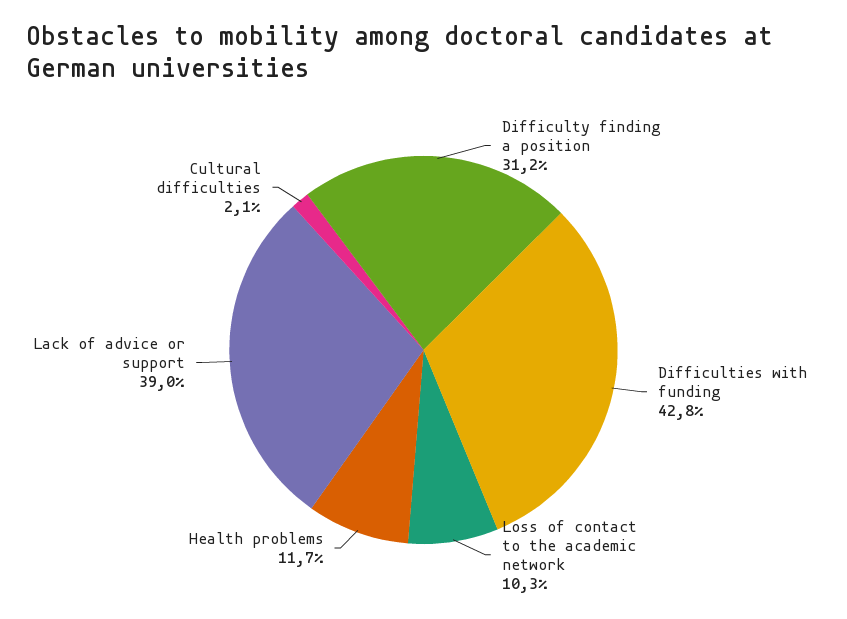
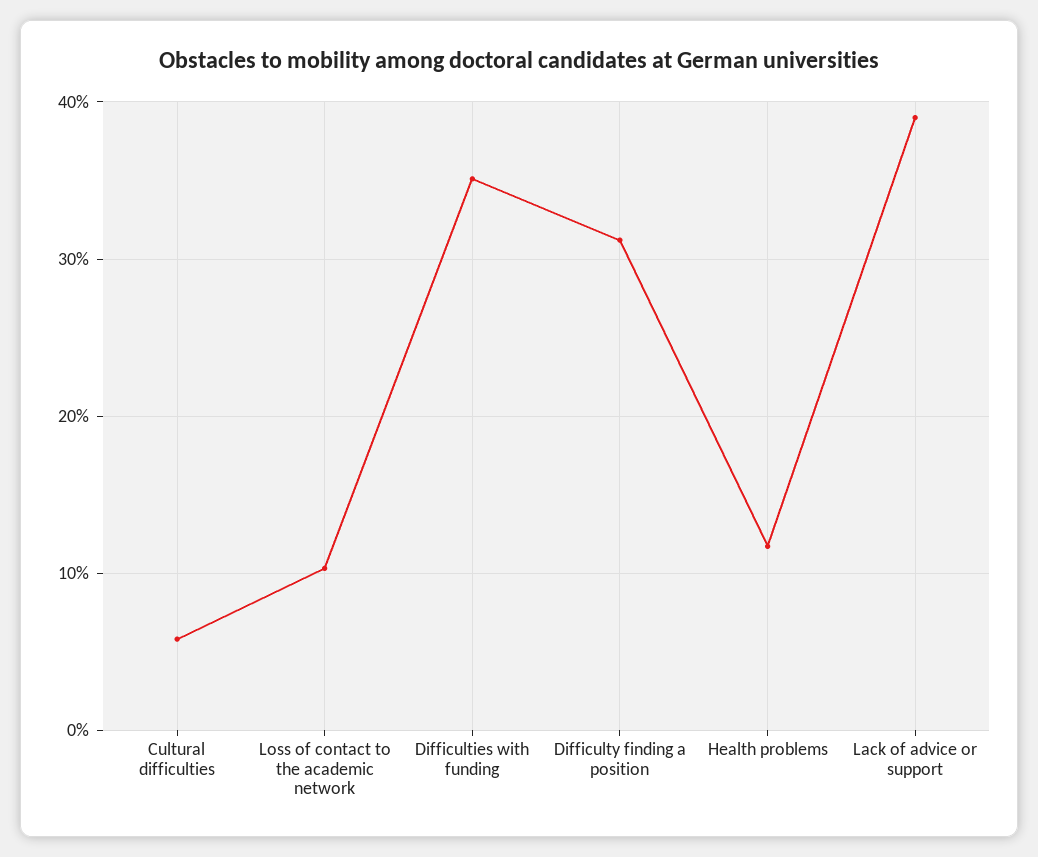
Difficulties with funding: 42.8 -> 35
Cultural difficulties: 2.1 -> 6

